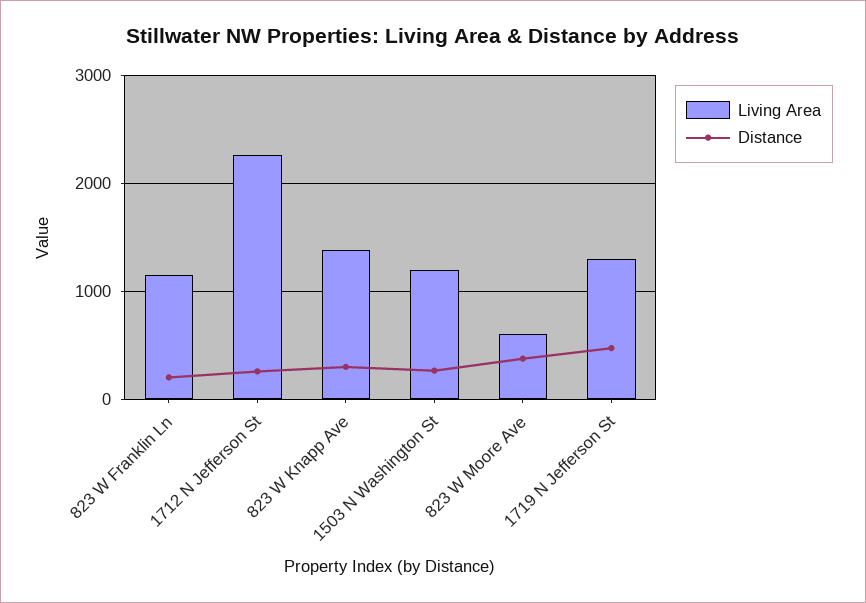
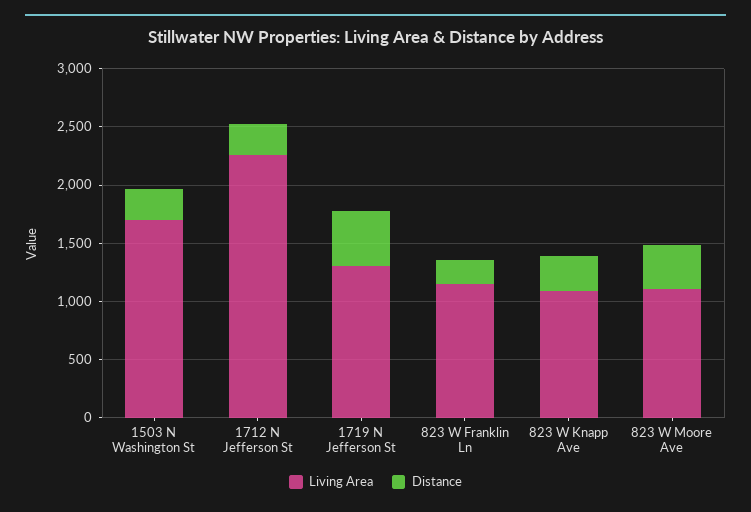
Living Area, 823 W Knapp Ave: 1400 -> 1100
Living Area, 1503 N Washington St: 1200 -> 1700
Living Area, 823 W Moore Ave: 600 -> 1100

